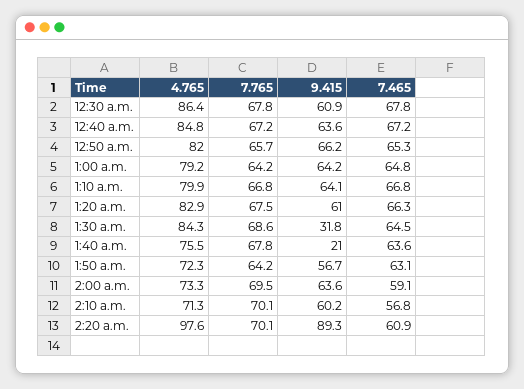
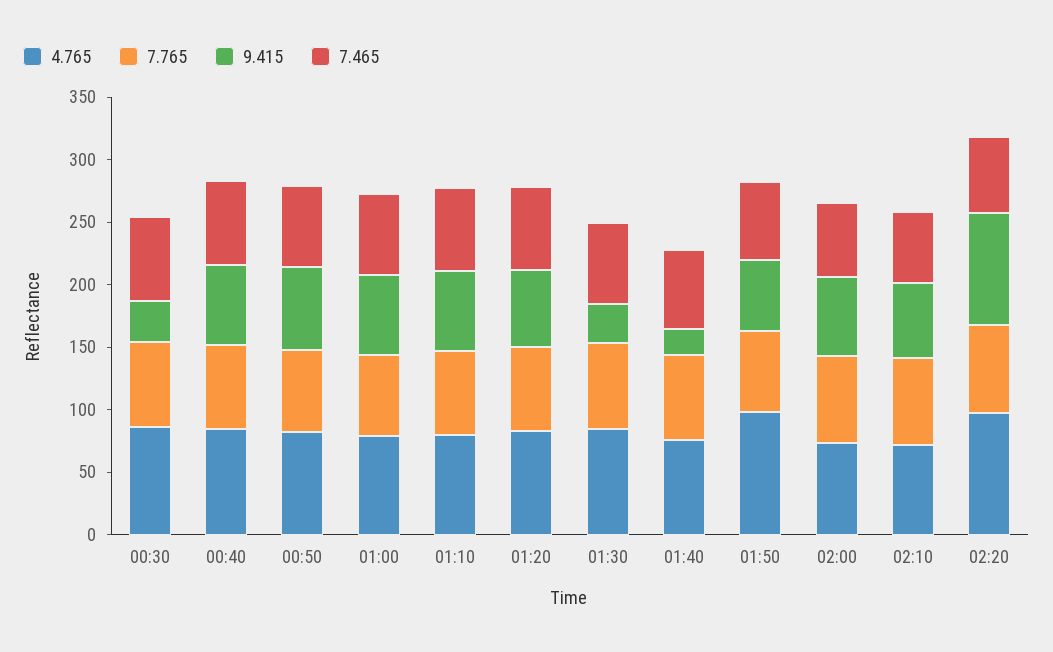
9.415, 12:30 a.m.: 60.9 -> 30
4.765, 1:50 a.m.: 72.3 -> 100

